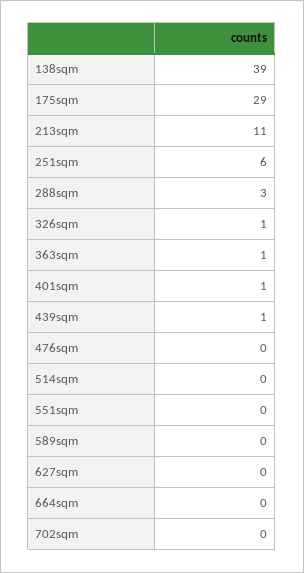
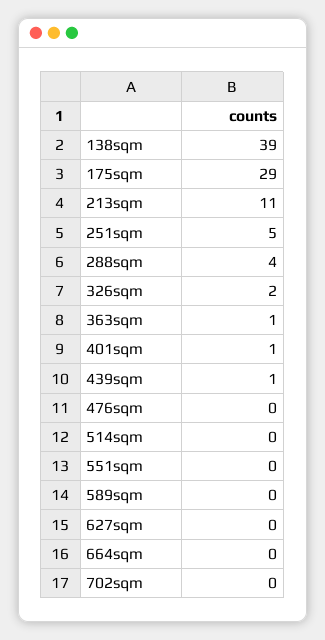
251sqm: 6 -> 5
288sqm: 3 -> 4
326sqm: 1 -> 2

